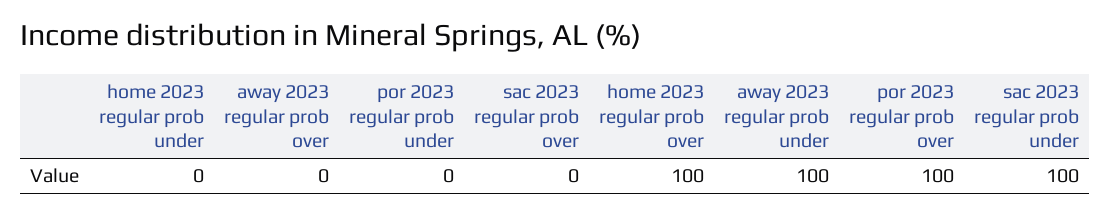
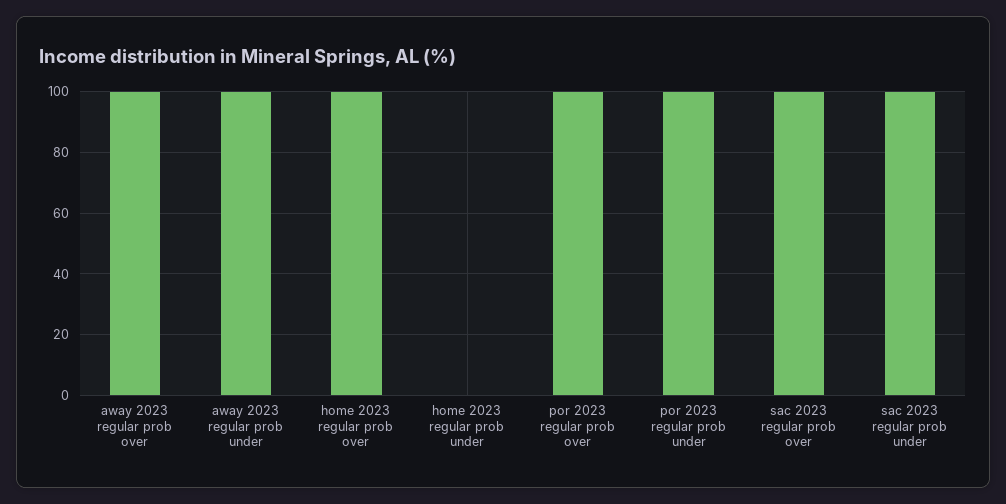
away 2023 regular prob over: 0 -> 100
por 2023 regular prob under: 0 -> 100
sac 2023 regular prob over: 0 -> 100

